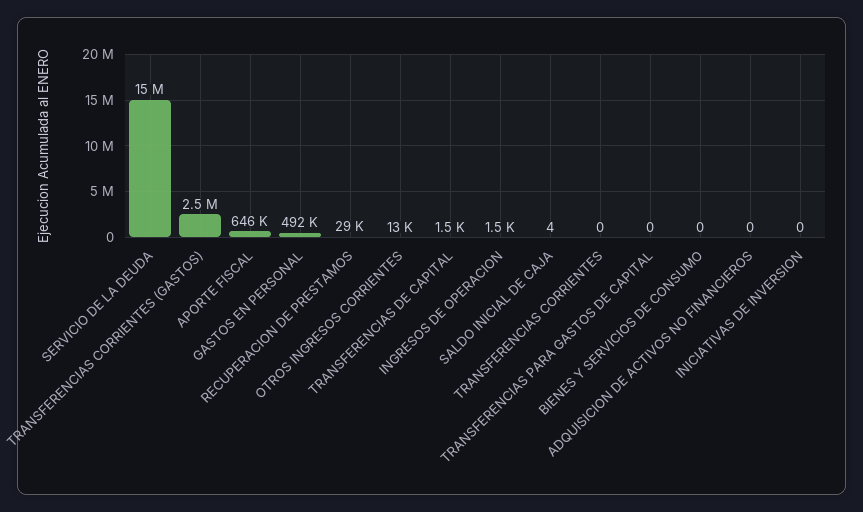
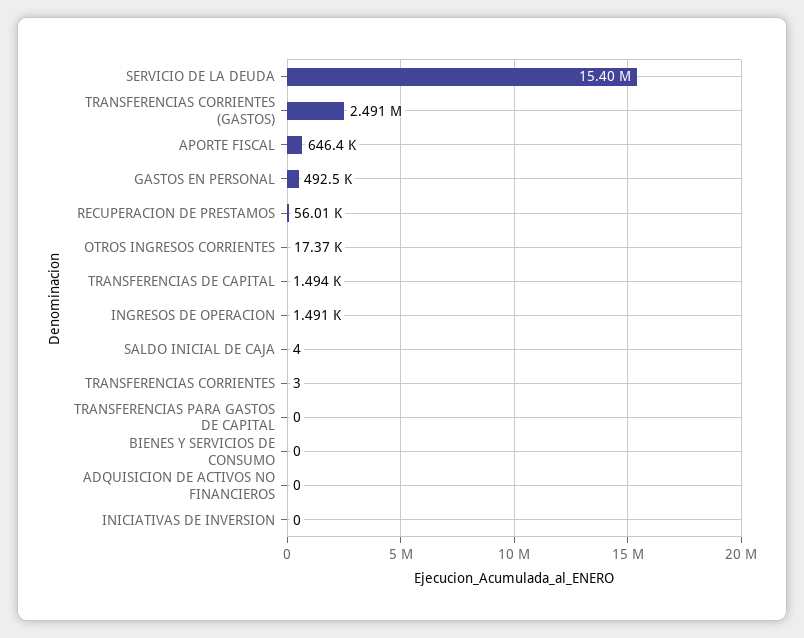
RECUPERACION DE PRESTAMOS: 29000 -> 56010
OTROS INGRESOS CORRIENTES: 13000 -> 17370
TRANSFERENCIAS CORRIENTES: 0 -> 3

